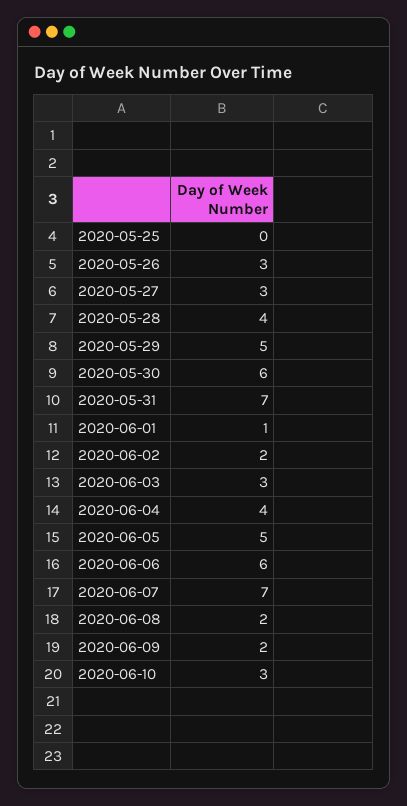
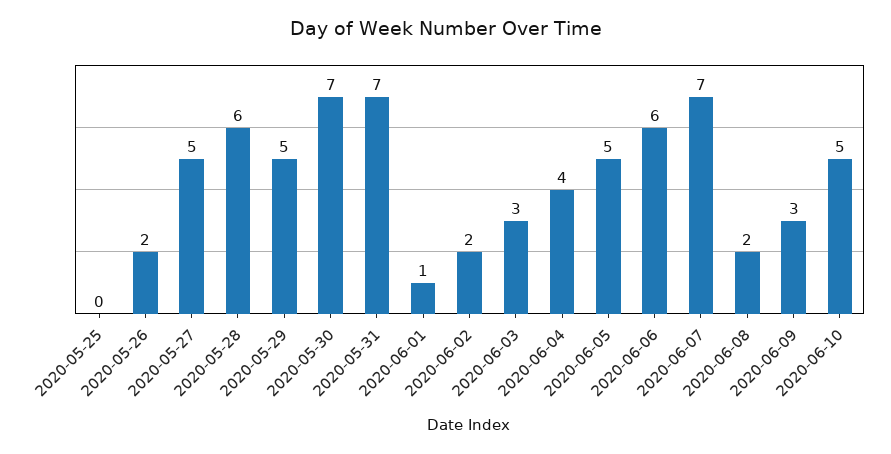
2020-05-26: 3 -> 2
2020-05-27: 3 -> 5
2020-05-28: 4 -> 6
2020-05-30: 6 -> 7
2020-06-09: 2 -> 3
2020-06-10: 3 -> 5

